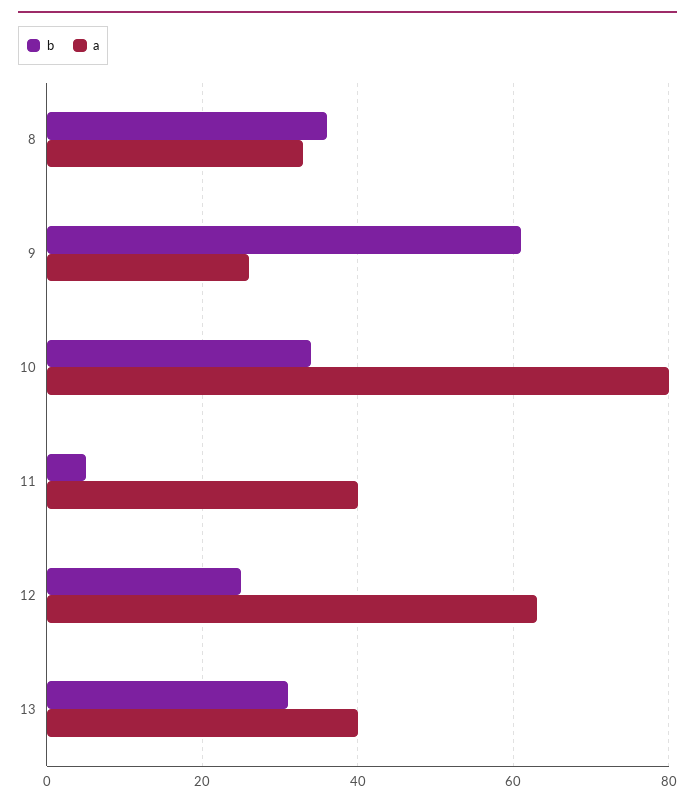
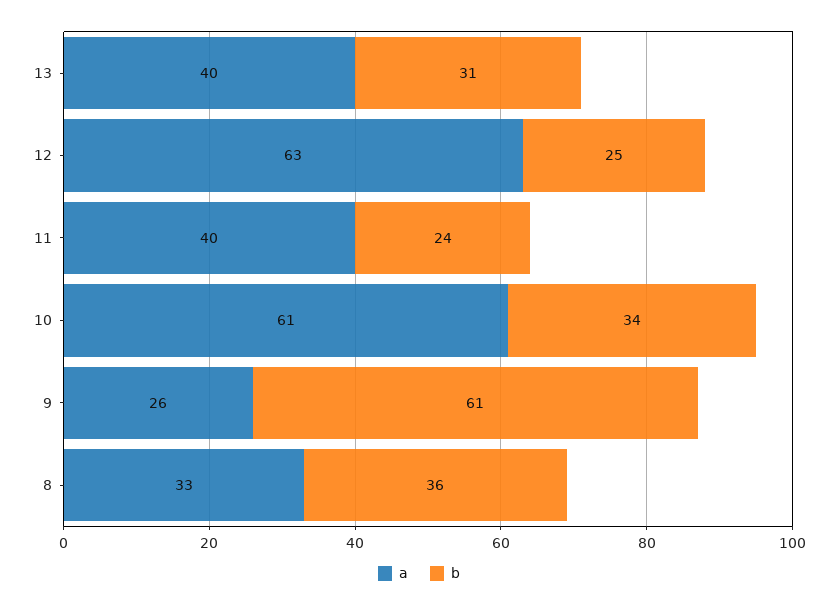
a, 10: 80 -> 61
b, 11: 5 -> 24

